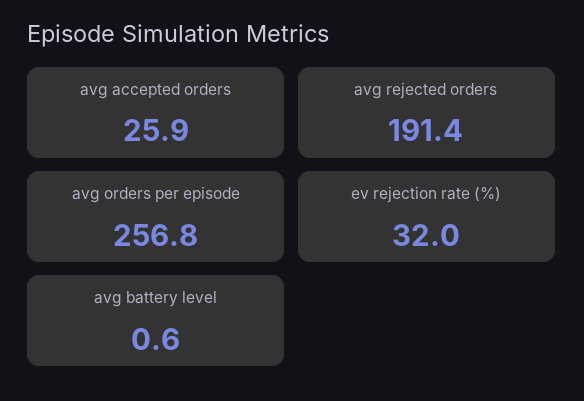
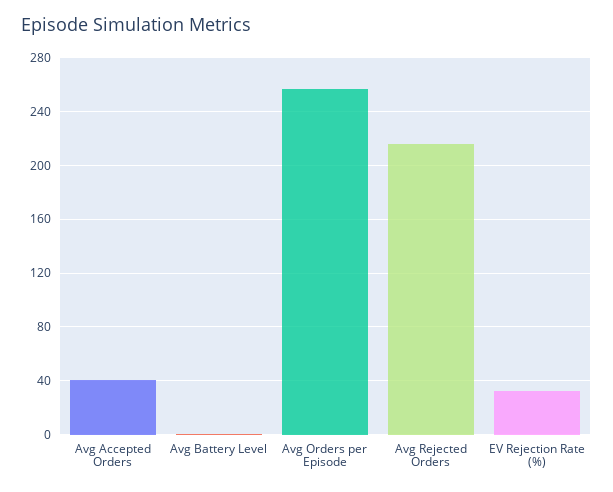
avg accepted orders: 25.9 -> 40
avg rejected orders: 191.4 -> 215

